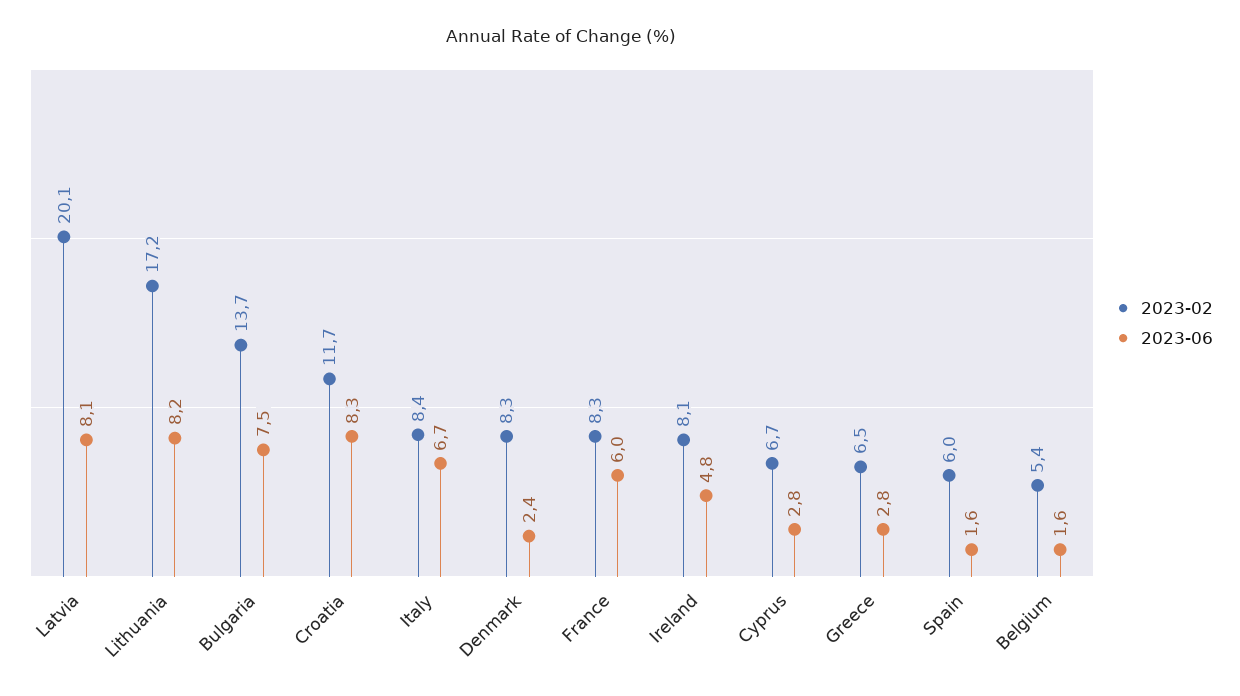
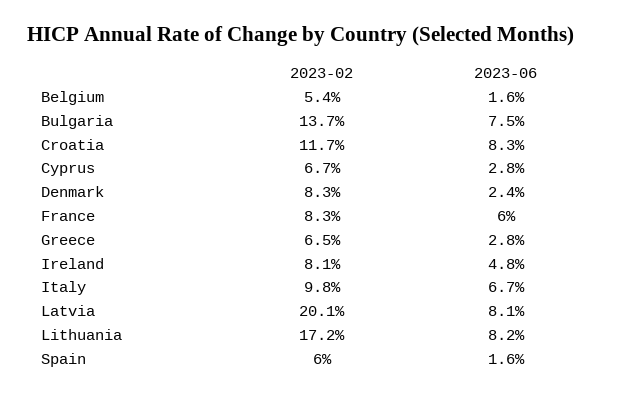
2023-02, Italy: 8.4 -> 9.8

